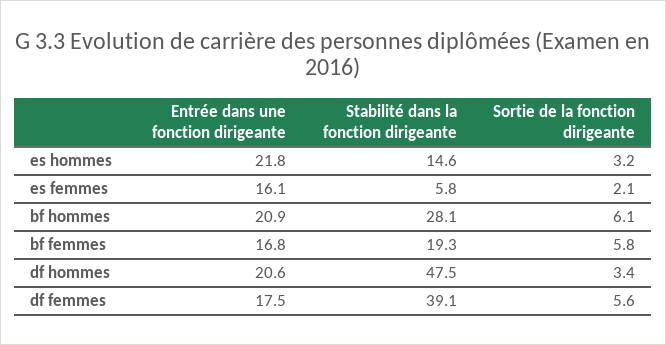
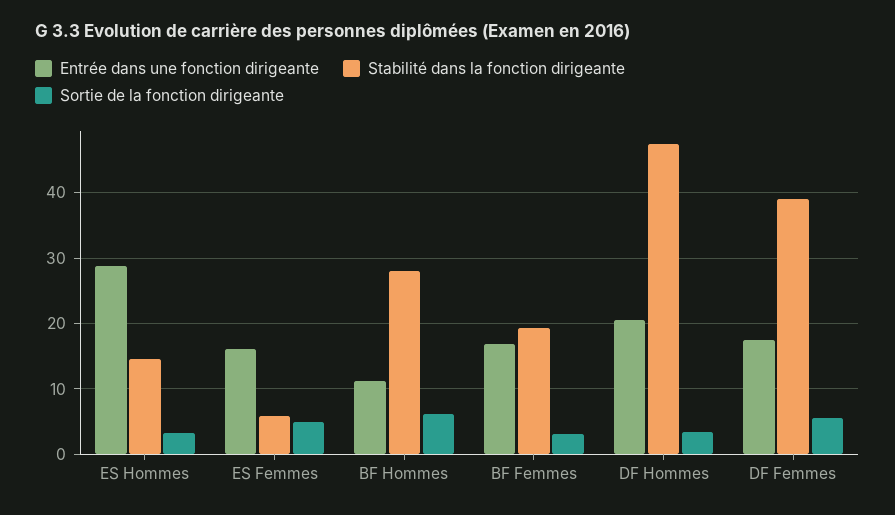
Entrée dans une fonction dirigeante, es hommes: 21.8 -> 29
Sortie de la fonction dirigeante, es femmes: 2.1 -> 5
Entrée dans une fonction dirigeante, bf hommes: 20.9 -> 11
Sortie de la fonction dirigeante, bf femmes: 5.8 -> 3

